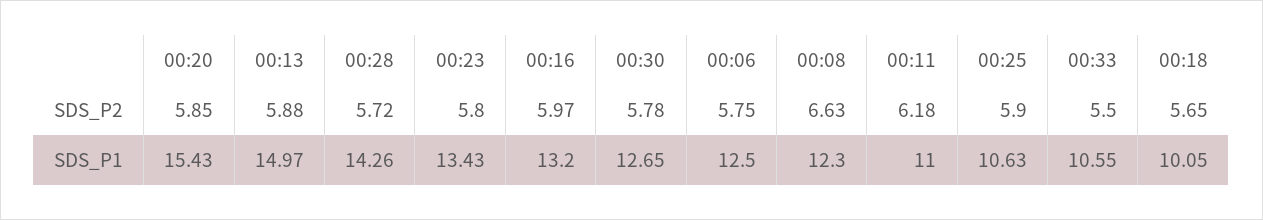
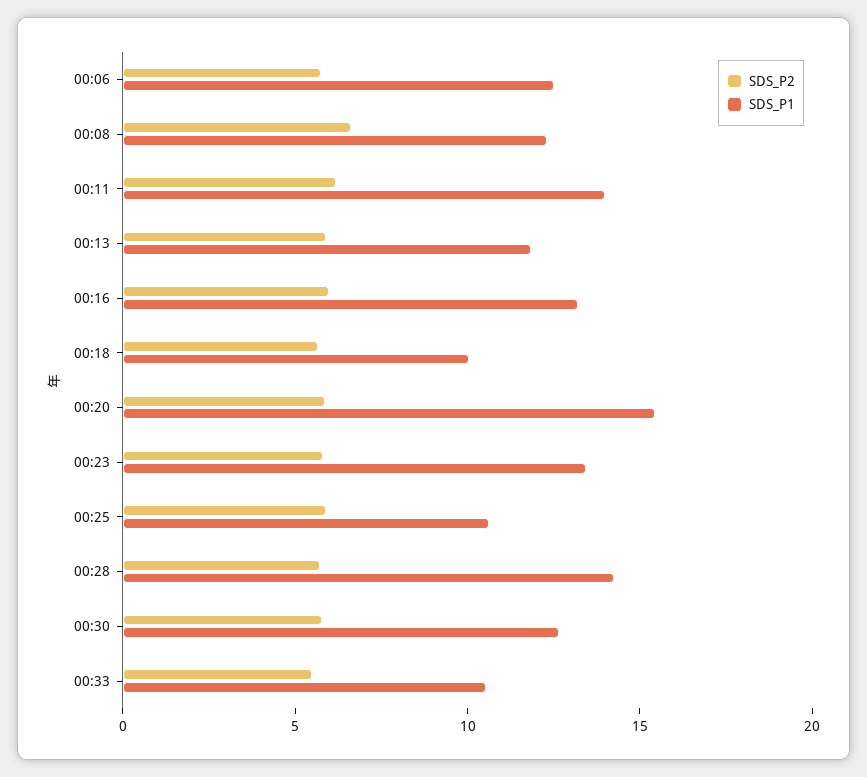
SDS_P1, 00:13: 14.97 -> 12
SDS_P1, 00:11: 11 -> 14

